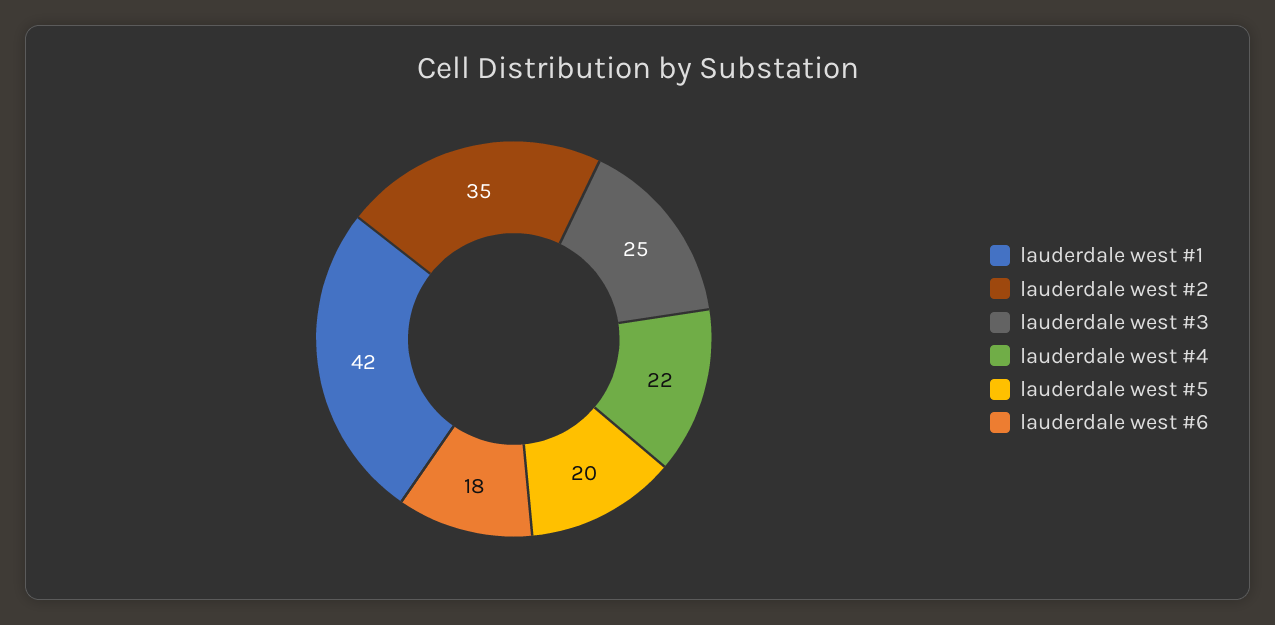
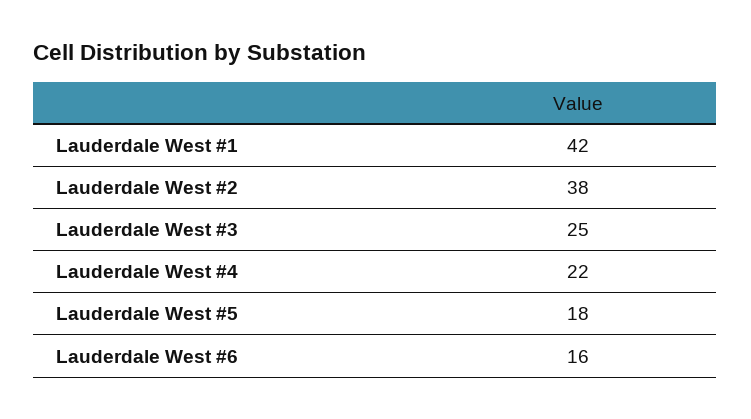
lauderdale west #2: 35 -> 38
lauderdale west #5: 20 -> 18
lauderdale west #6: 18 -> 16

